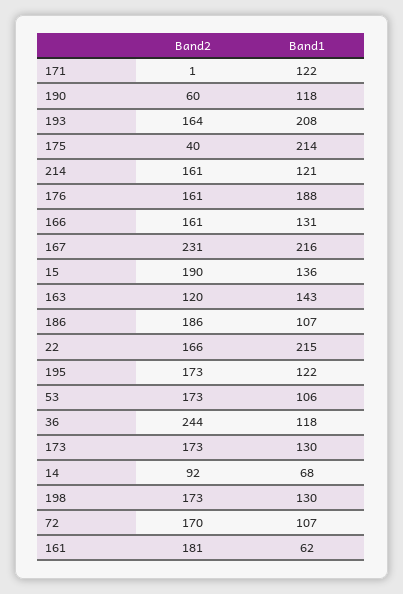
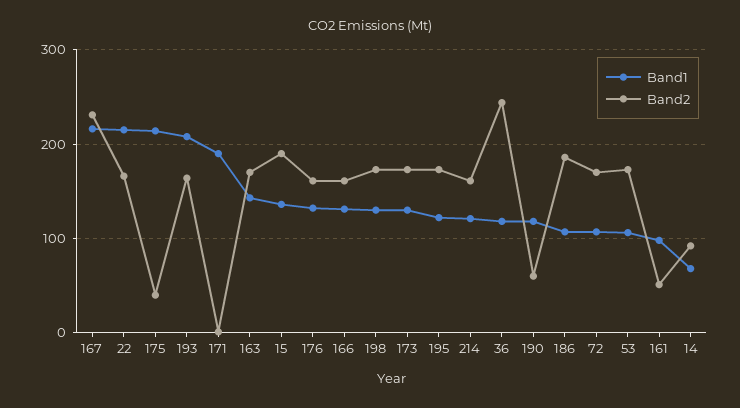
Band1, 171: 122 -> 190
Band1, 176: 188 -> 130
Band2, 163: 120 -> 170
Band2, 161: 181 -> 50
Band1, 161: 62 -> 100

